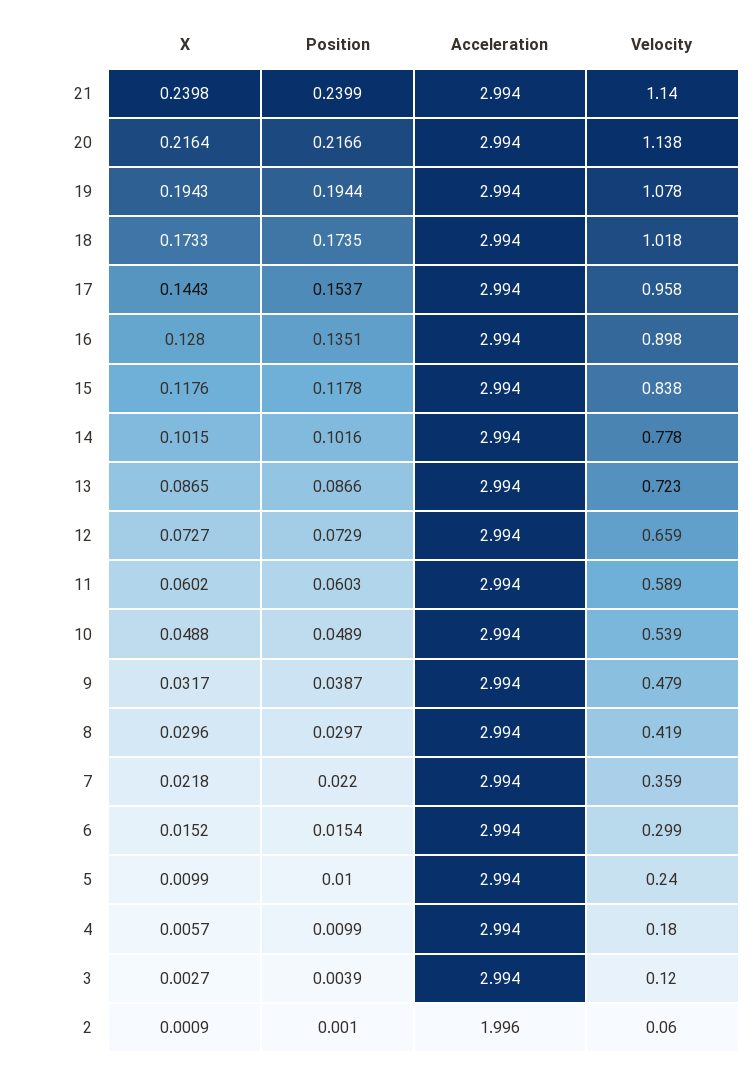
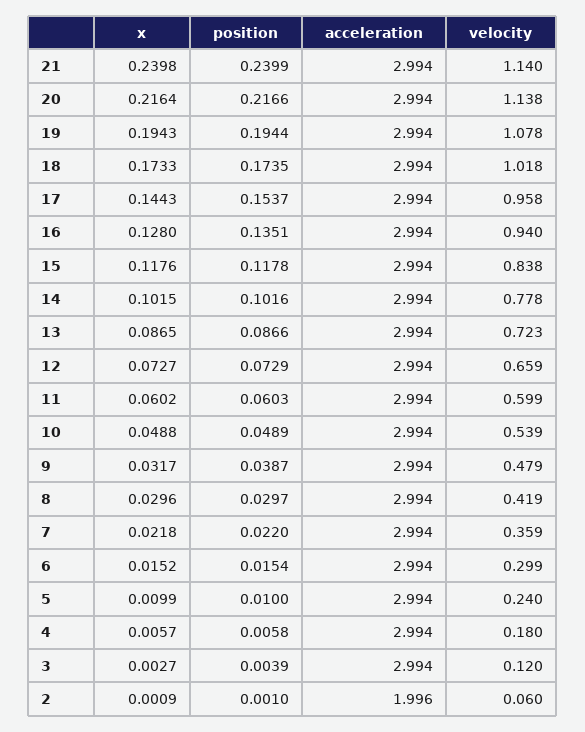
Velocity, 16: 0.898 -> 0.94
Velocity, 11: 0.589 -> 0.599
Position, 4: 0.0099 -> 0.0058

